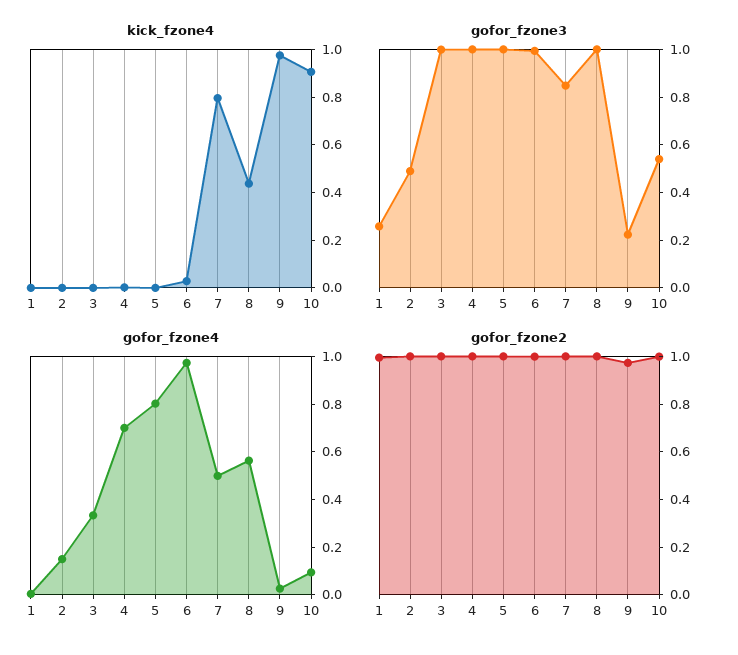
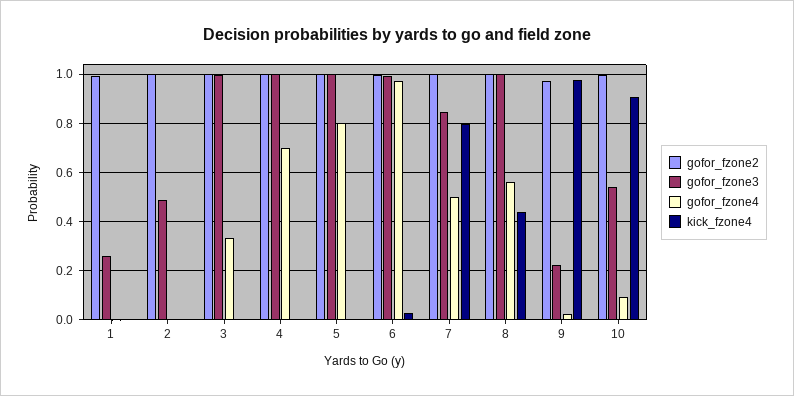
gofor_fzone4, 2: 0.15 -> 0

